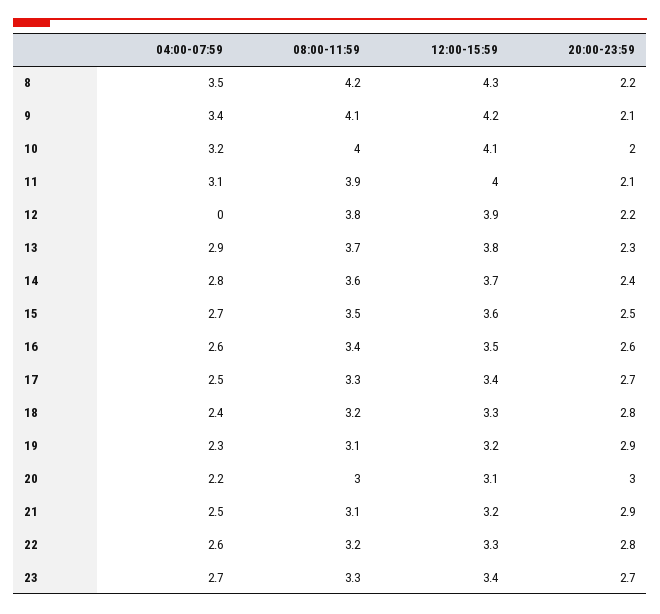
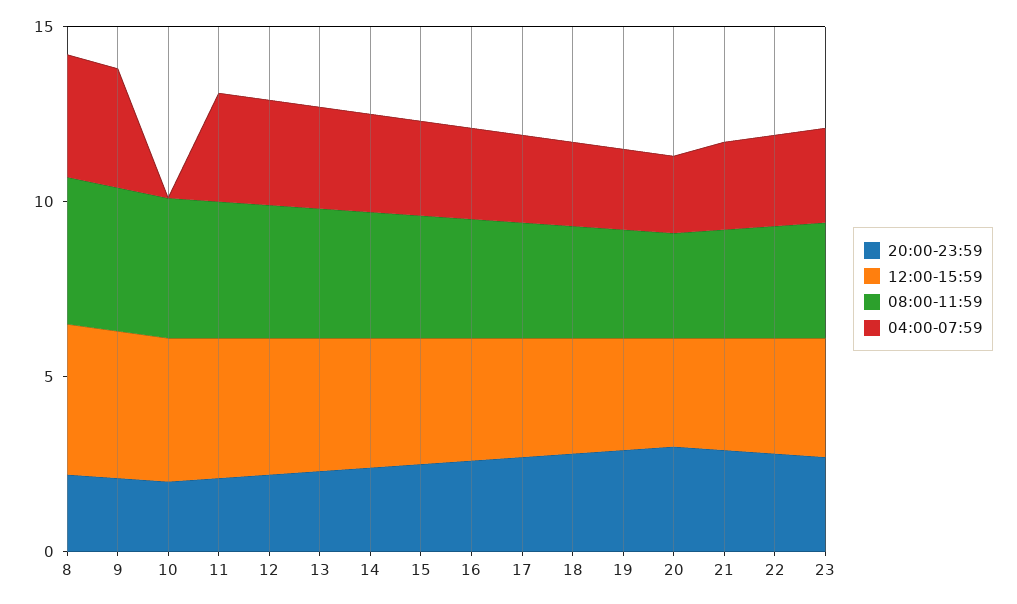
04:00-07:59, 10: 3.2 -> 0
04:00-07:59, 12: 0 -> 3

